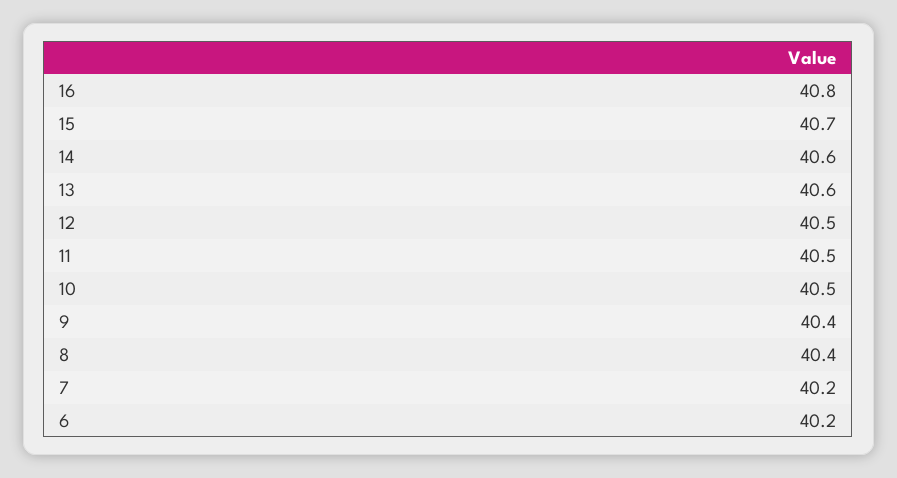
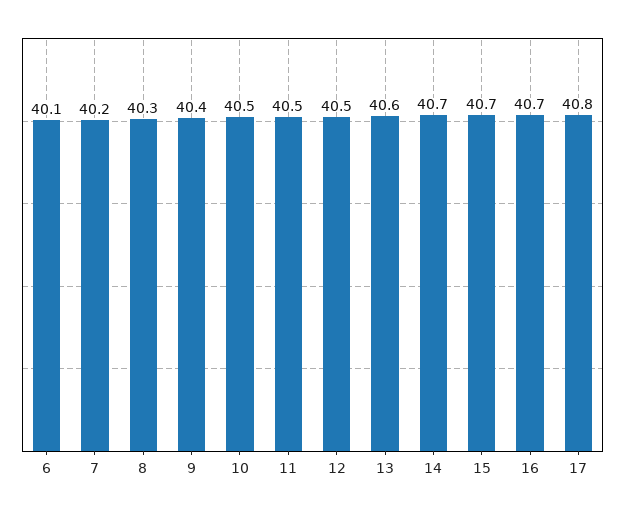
16: 40.8 -> 40.7
14: 40.6 -> 40.7
8: 40.4 -> 40.3
6: 40.2 -> 40.1
17: none -> 40.8

